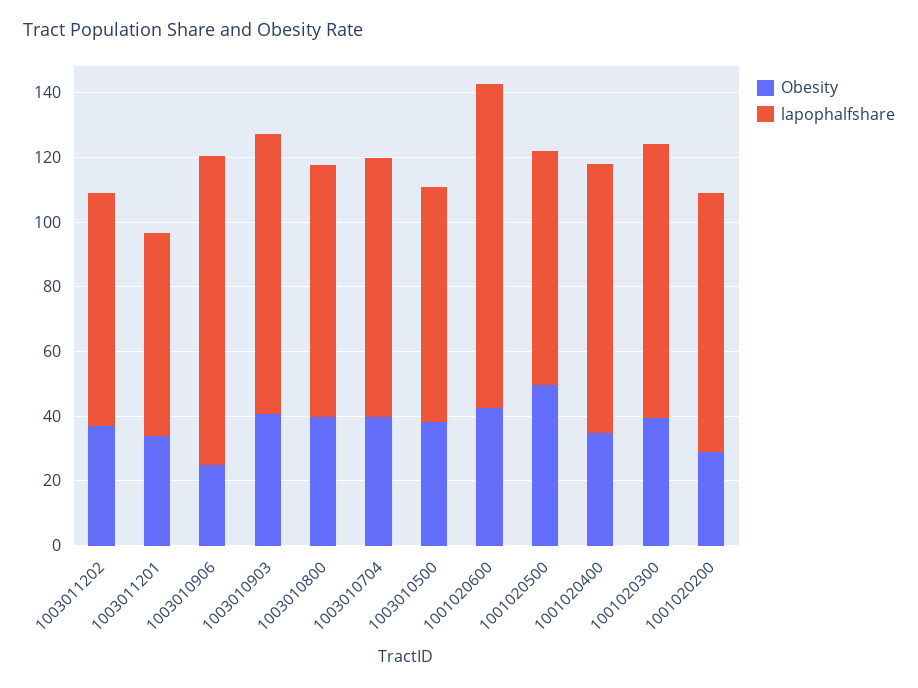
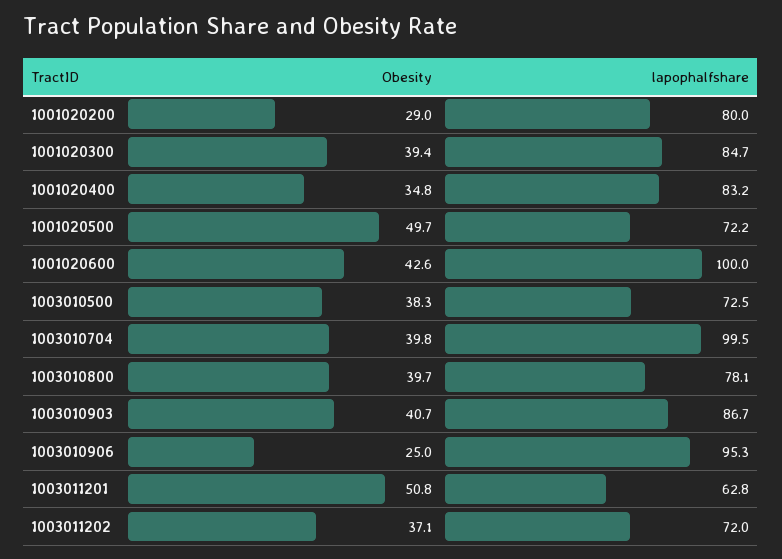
Obesity, 1003011201: 35 -> 50.8
lapophalfshare, 1003010704: 80 -> 99.5

